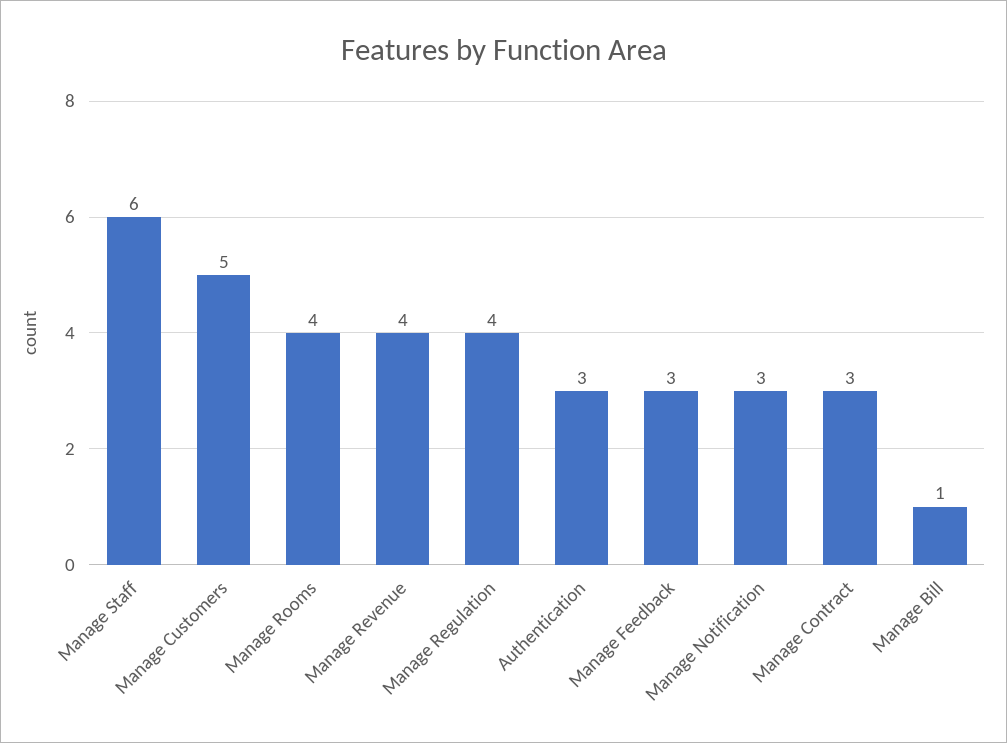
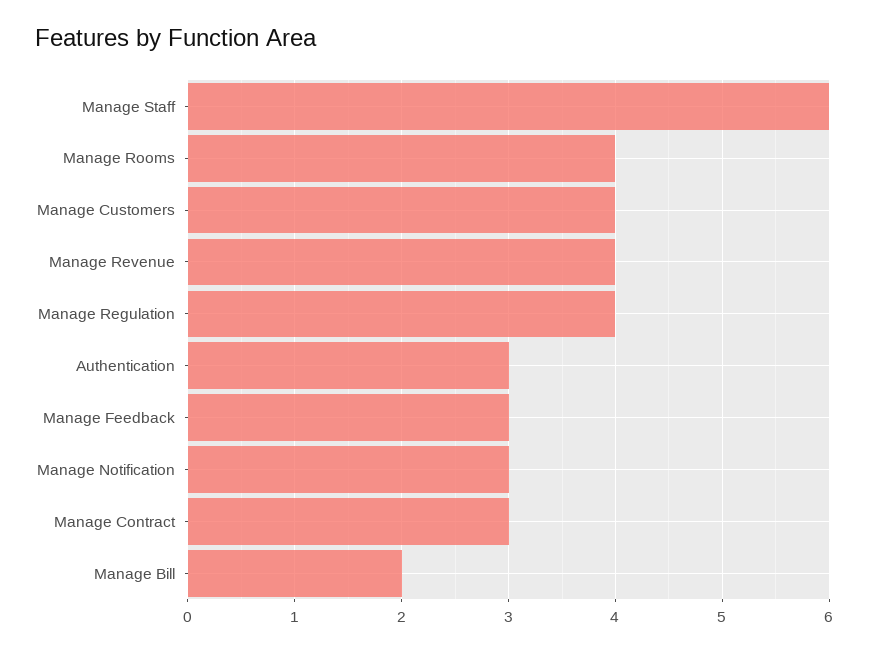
Manage Customers: 5 -> 4
Manage Bill: 1 -> 2

